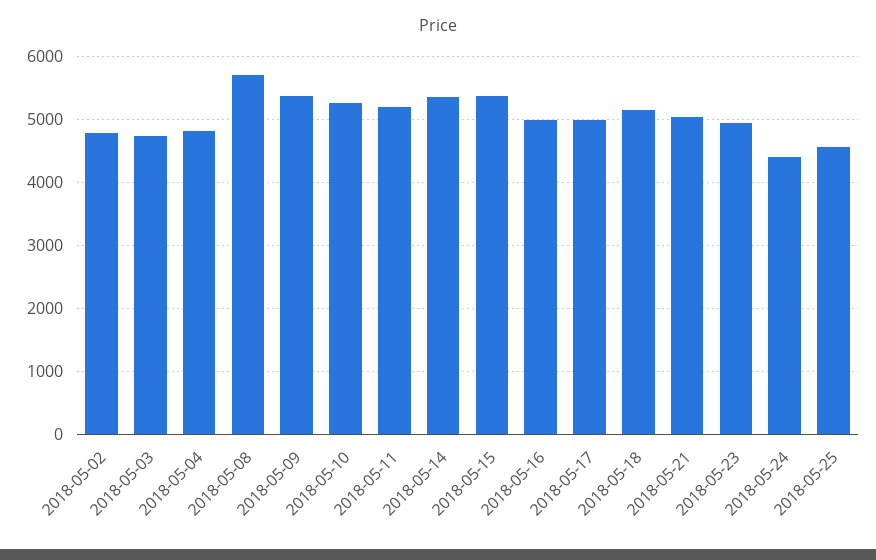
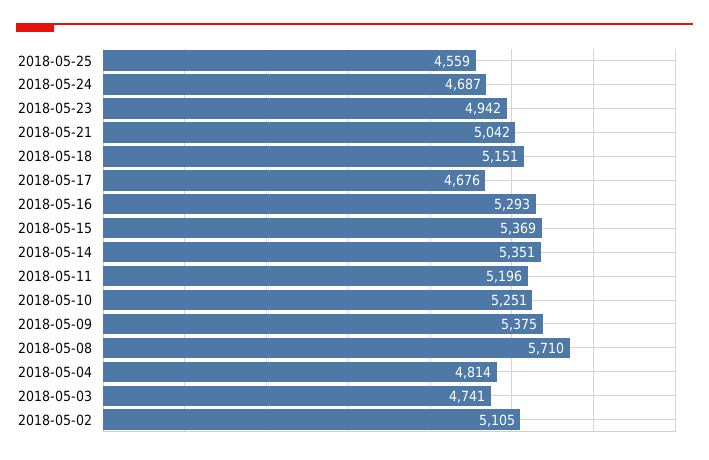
2018-05-02: 4800 -> 5105
2018-05-16: 5000 -> 5293
2018-05-17: 5000 -> 4676
2018-05-24: 4400 -> 4687

